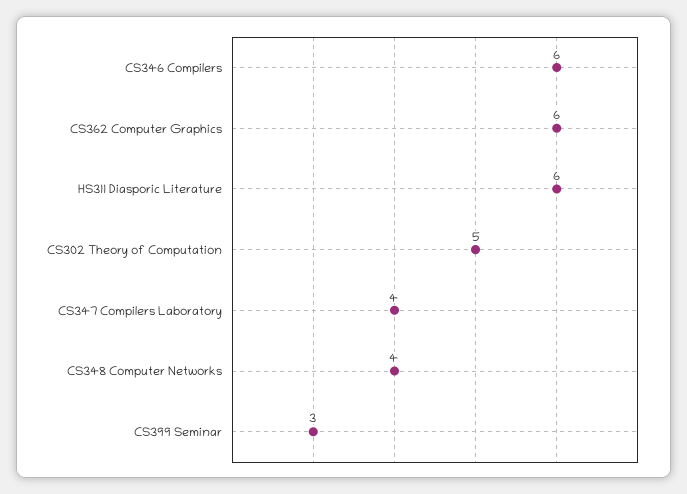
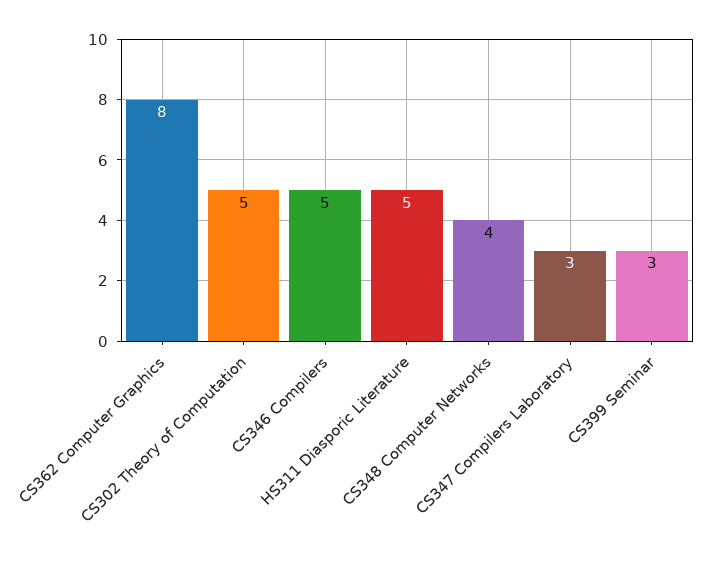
CS346 Compilers: 6 -> 5
CS362 Computer Graphics: 6 -> 8
HS311 Diasporic Literature: 6 -> 5
CS347 Compilers Laboratory: 4 -> 3

